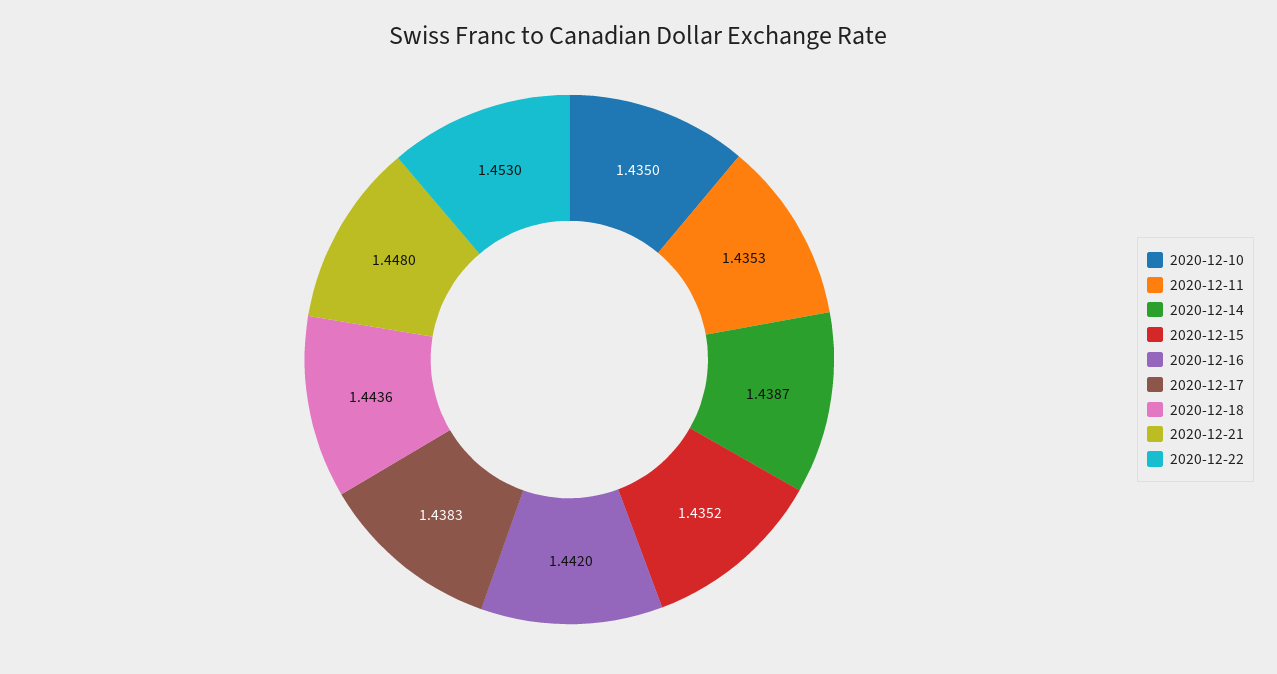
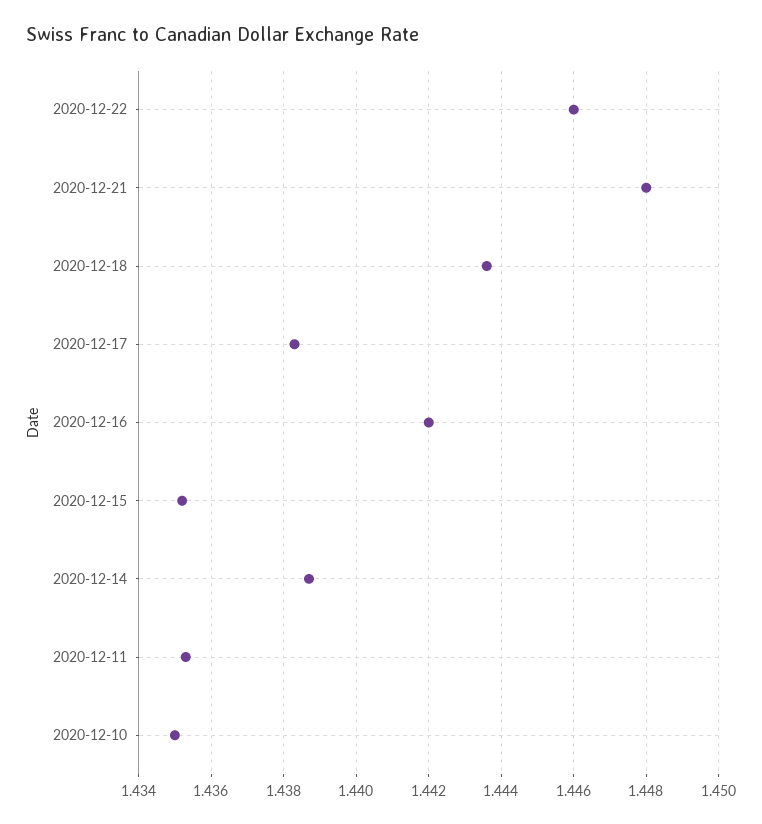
2020-12-22: 1.453 -> 1.446

